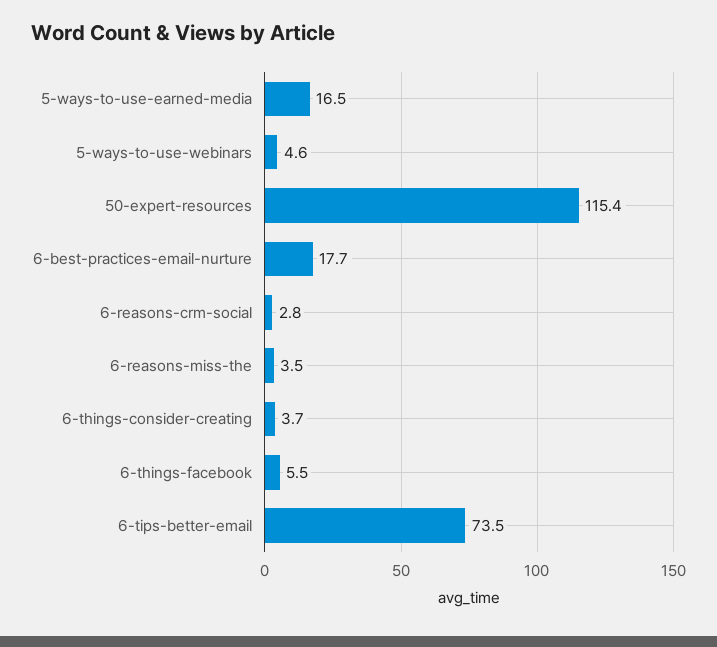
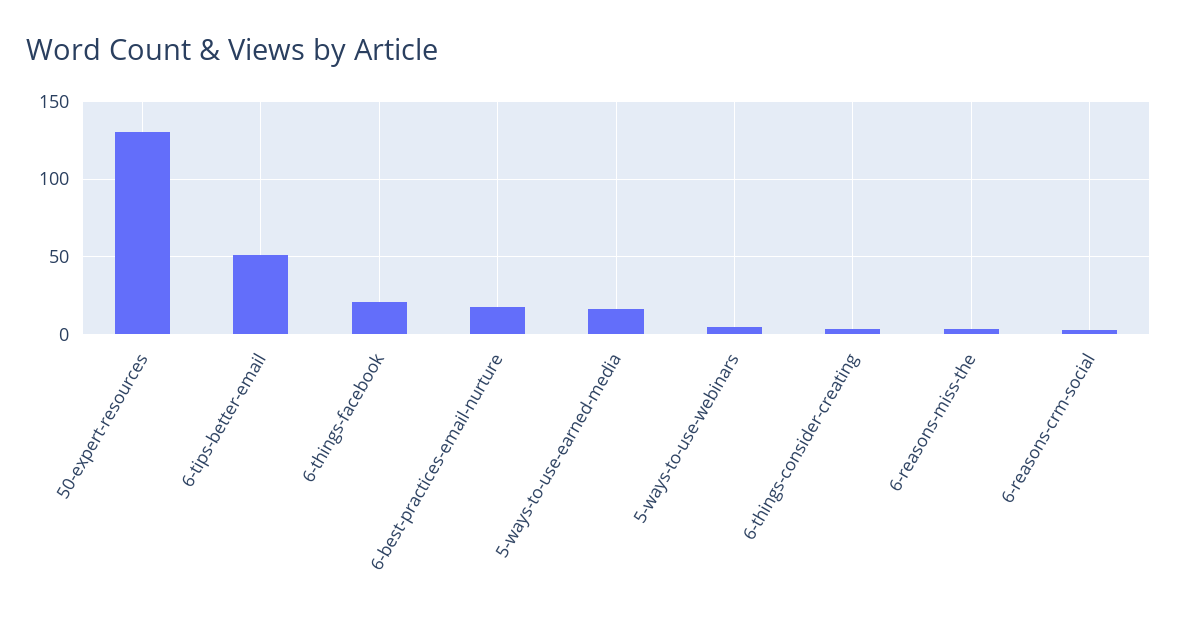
50-expert-resources: 115.4 -> 130
6-things-facebook: 5.5 -> 20
6-tips-better-email: 73.5 -> 50

